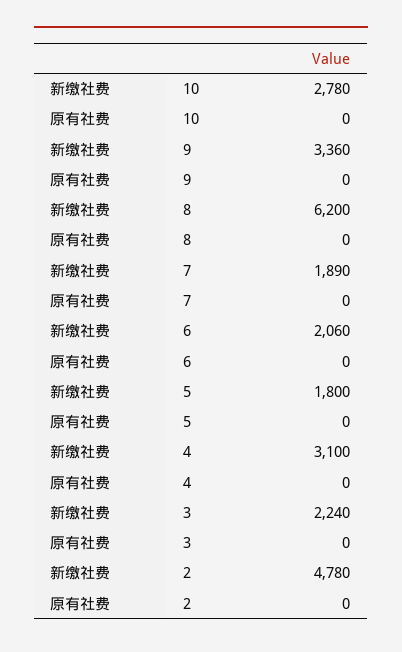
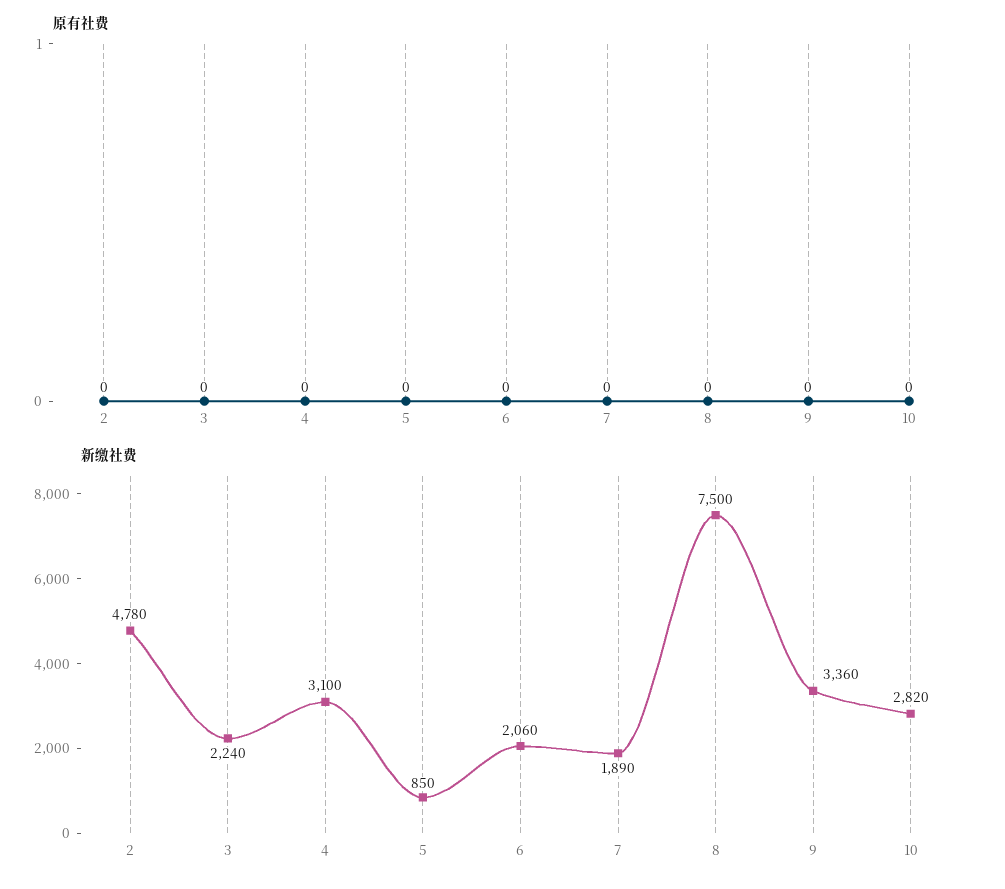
新缴社费, 10: 2780 -> 2820
新缴社费, 8: 6200 -> 7500
新缴社费, 5: 1800 -> 850

